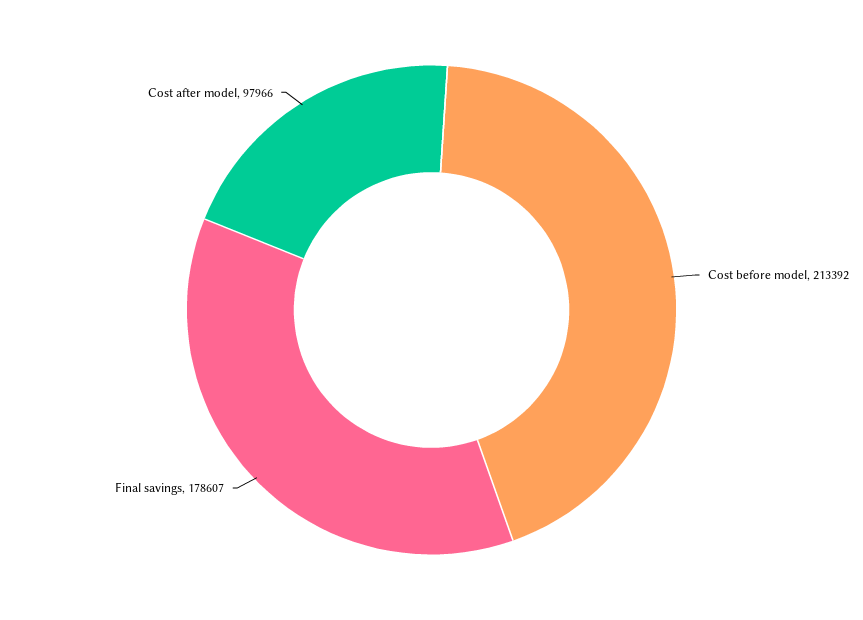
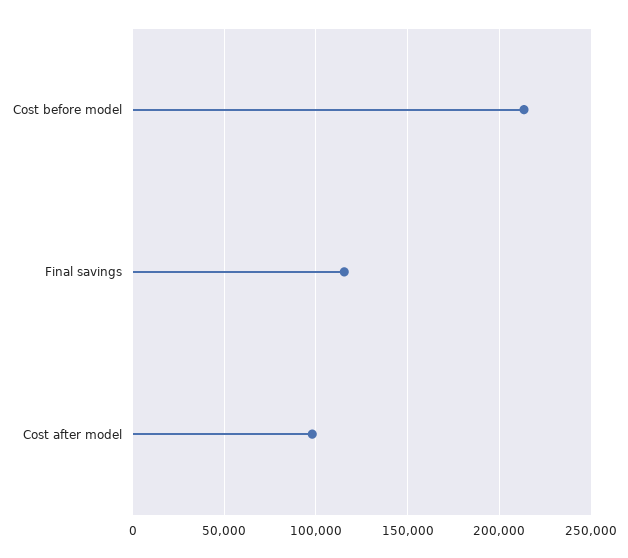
Final savings: 178607 -> 115000

